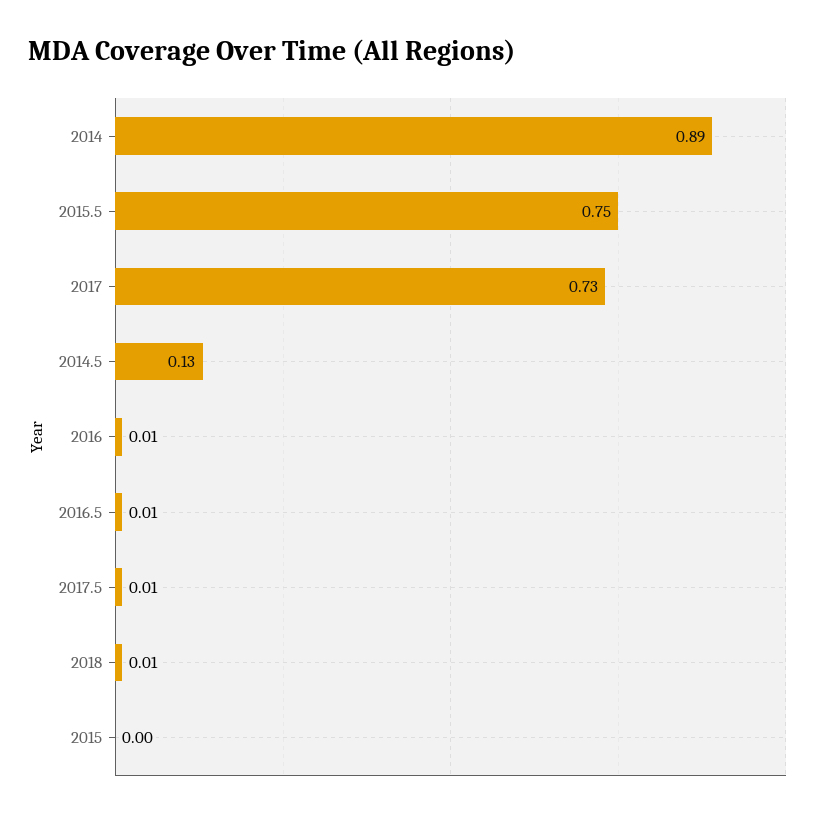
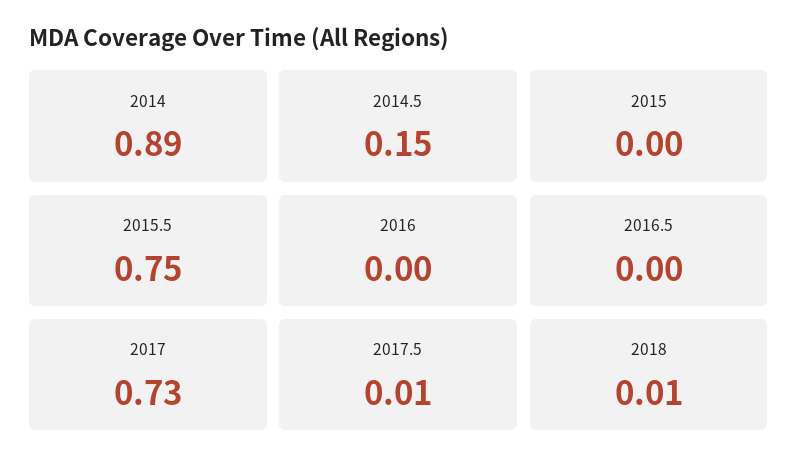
2014.5: 0.13 -> 0.15
2016: 0.01 -> 0
2016.5: 0.01 -> 0

